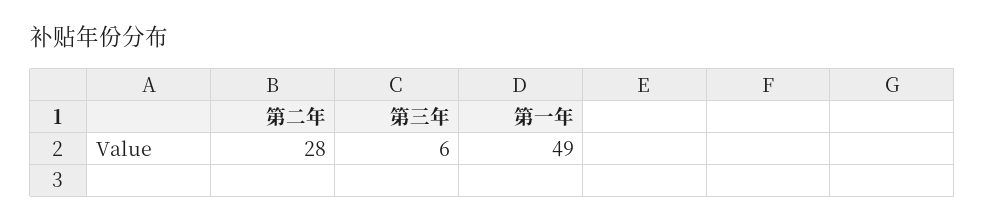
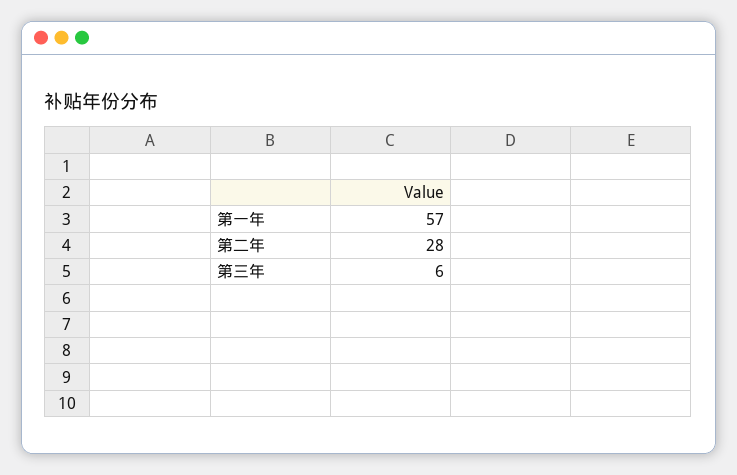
第一年: 49 -> 57

